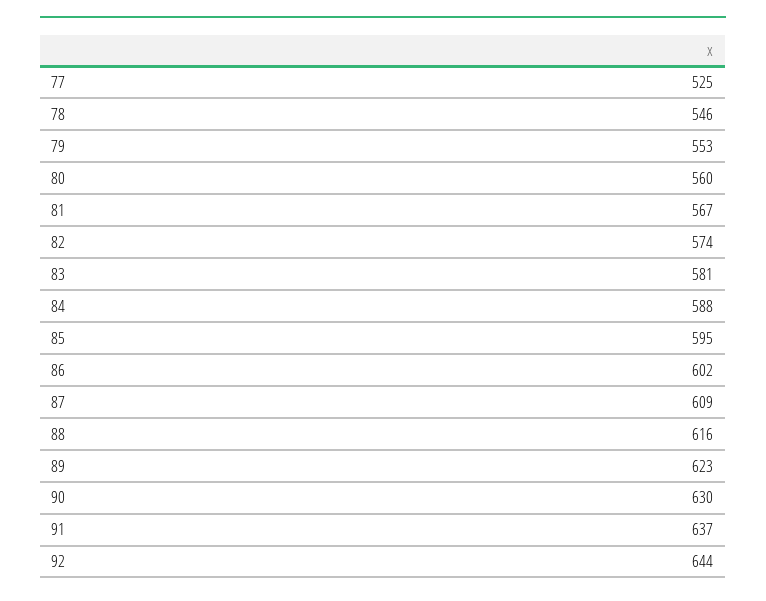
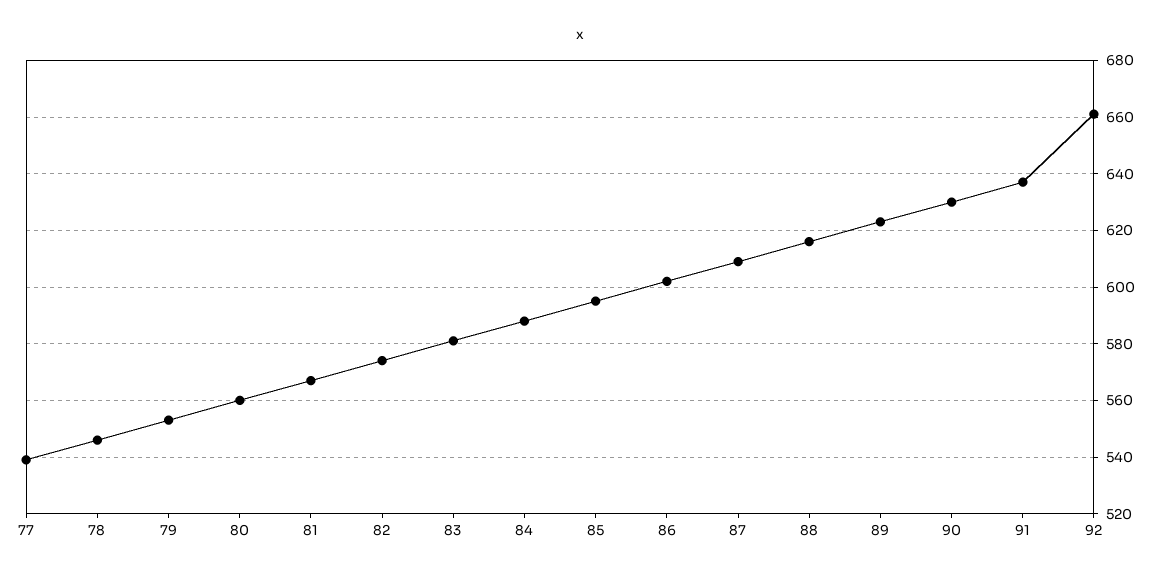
77: 525 -> 540
92: 644 -> 660

